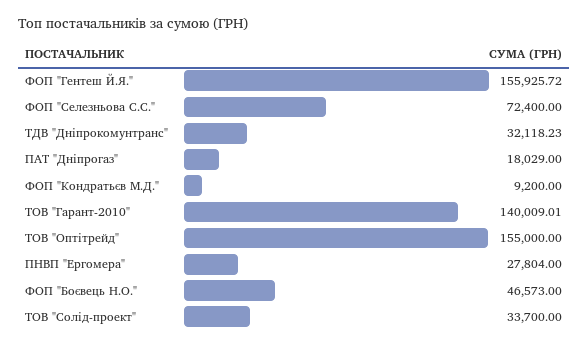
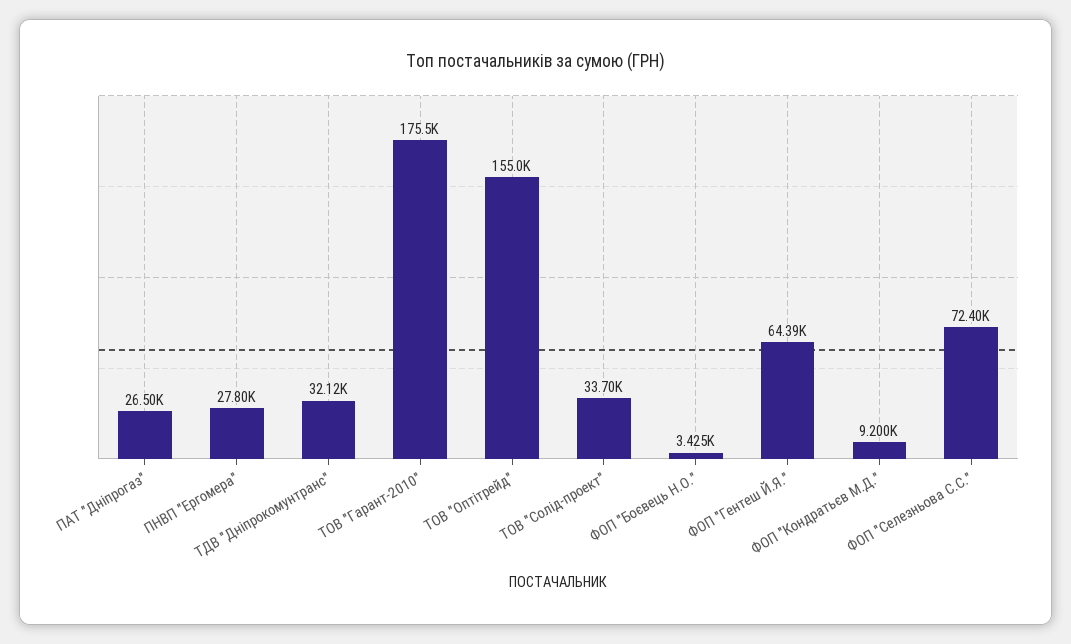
ФОП "Гентеш Й.Я.": 155925.72 -> 64390
ПАТ "Дніпрогаз": 18029 -> 26500
ТОВ "Гарант-2010": 140009.01 -> 175500
ФОП "Боєвець Н.О.": 46573 -> 3425

